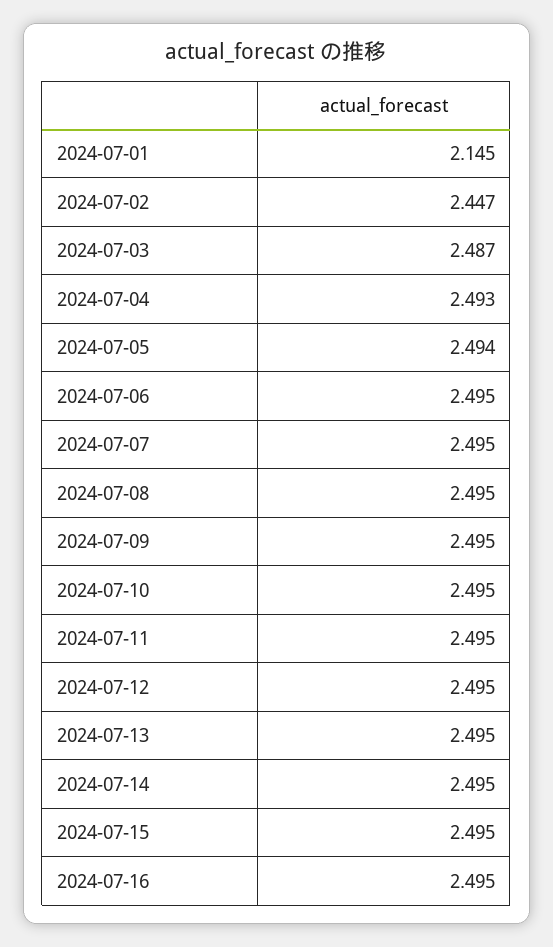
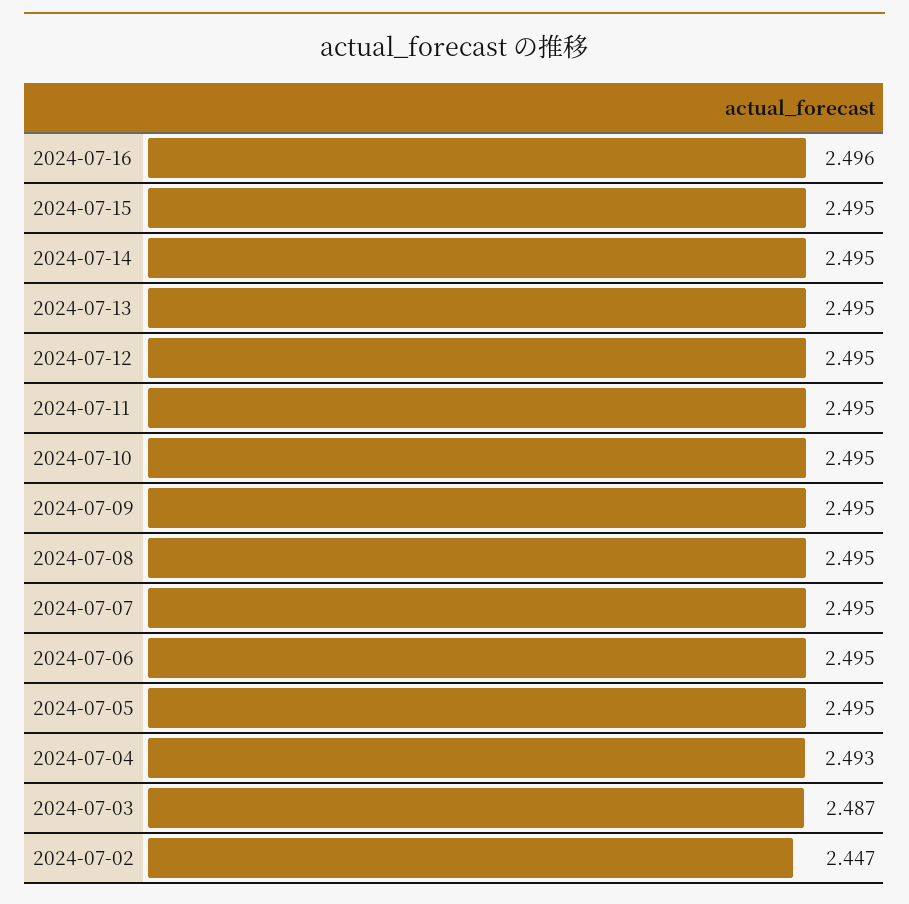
2024-07-01: 2.145 -> none
2024-07-05: 2.494 -> 2.495
2024-07-16: 2.495 -> 2.496

